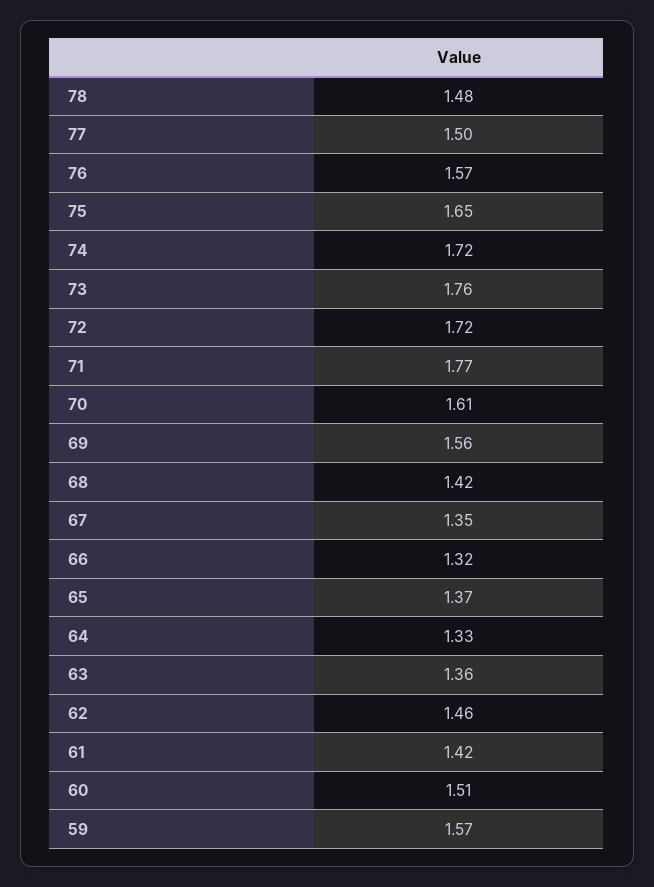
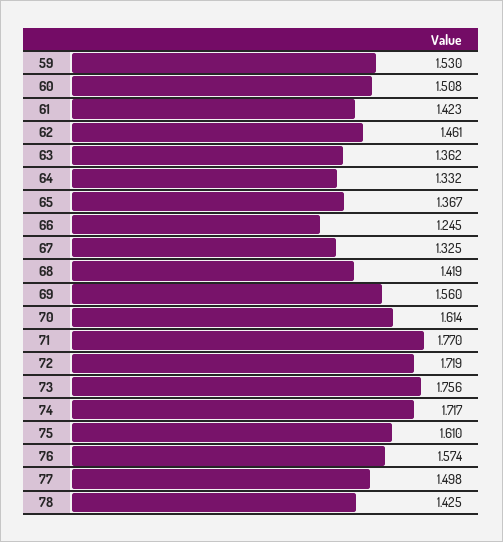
78: 1.48 -> 1.425
75: 1.65 -> 1.61
67: 1.35 -> 1.325
66: 1.32 -> 1.245
59: 1.57 -> 1.53

